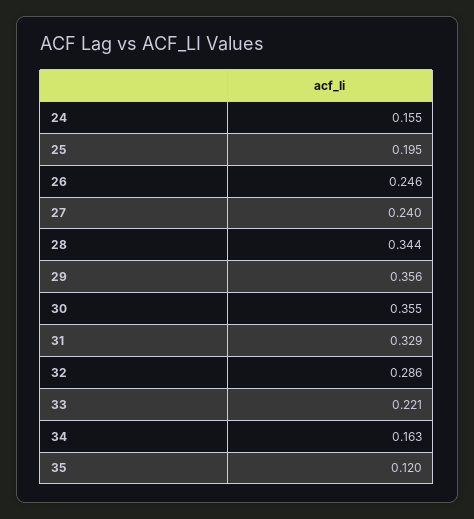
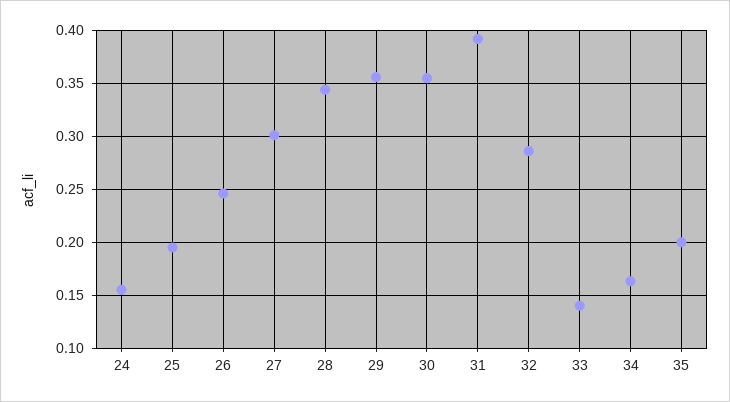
27: 0.24 -> 0.3
31: 0.329 -> 0.39
33: 0.221 -> 0.14
35: 0.12 -> 0.2

